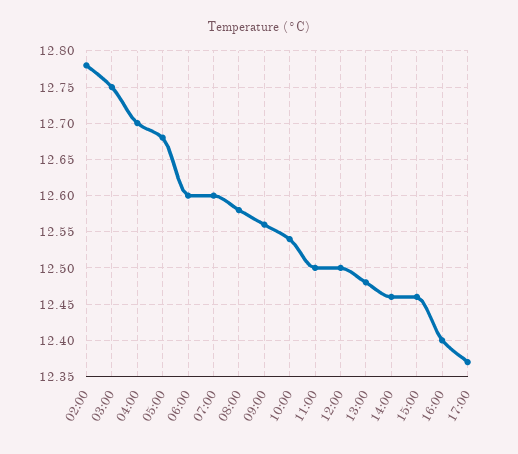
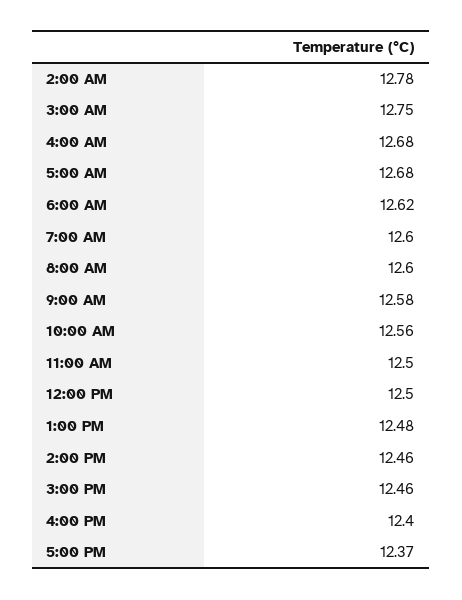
04:00: 12.7 -> 12.68
06:00: 12.6 -> 12.62
08:00: 12.58 -> 12.6
09:00: 12.56 -> 12.58
10:00: 12.54 -> 12.56

